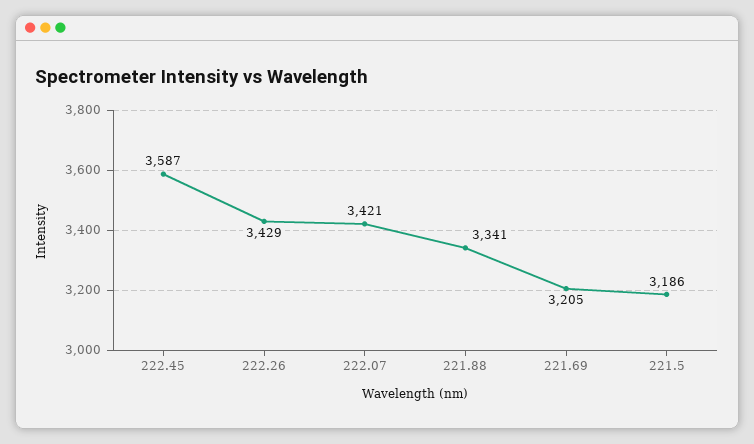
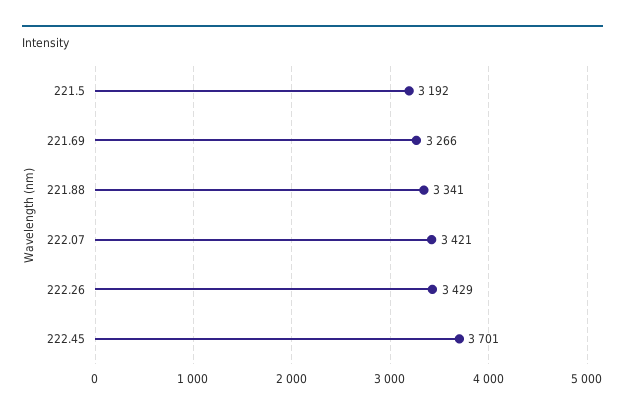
222.45: 3587 -> 3701
221.69: 3205 -> 3266
221.5: 3186 -> 3192

